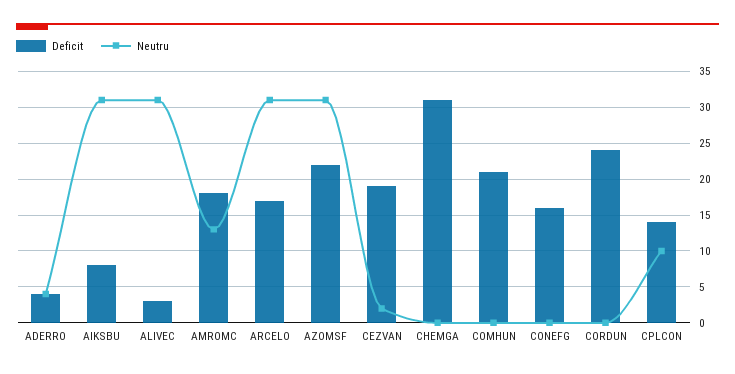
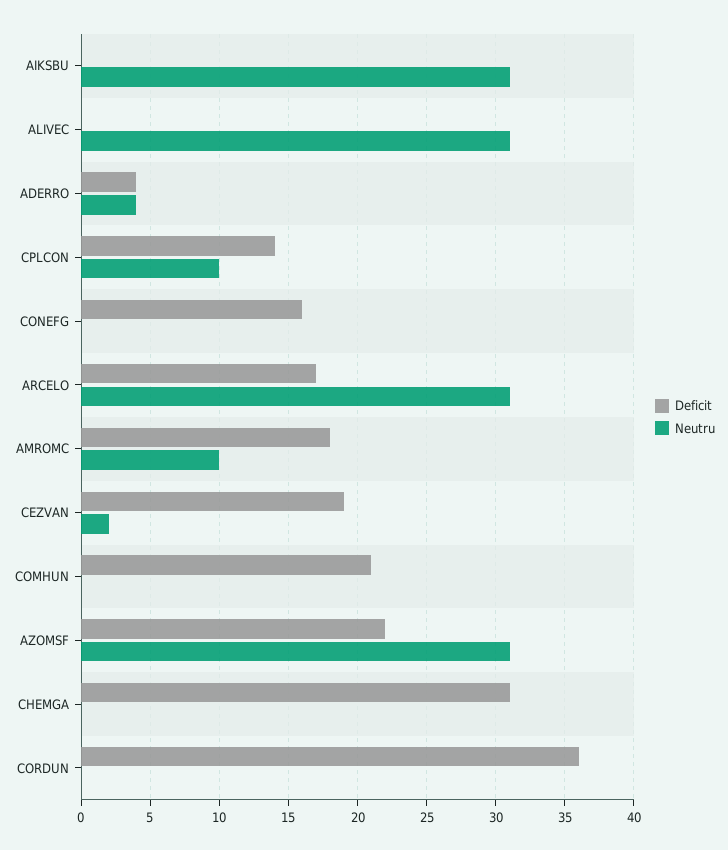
Deficit, AIKSBU: 8 -> 0
Deficit, ALIVEC: 3 -> 0
Neutru, AMROMC: 13 -> 10
Deficit, CORDUN: 24 -> 36

